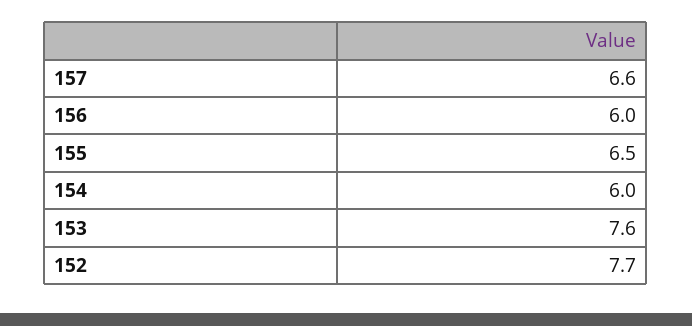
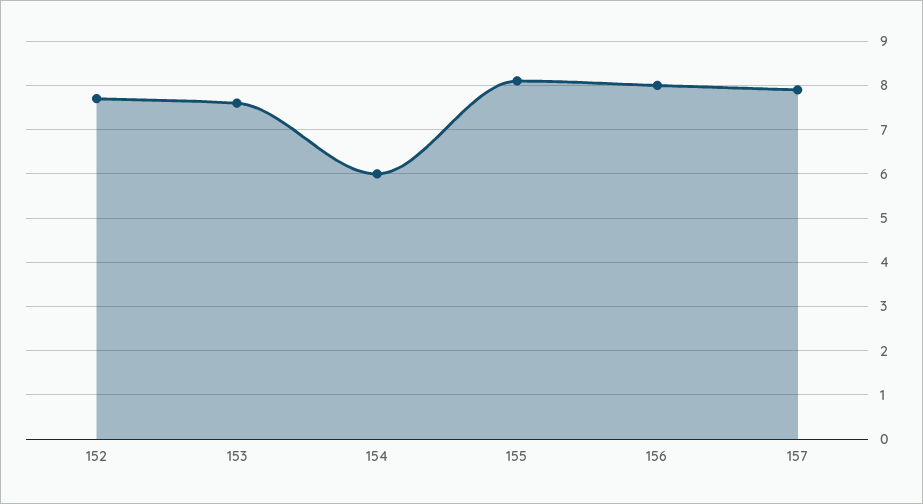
157: 6.6 -> 8
156: 6 -> 8
155: 6.5 -> 8

